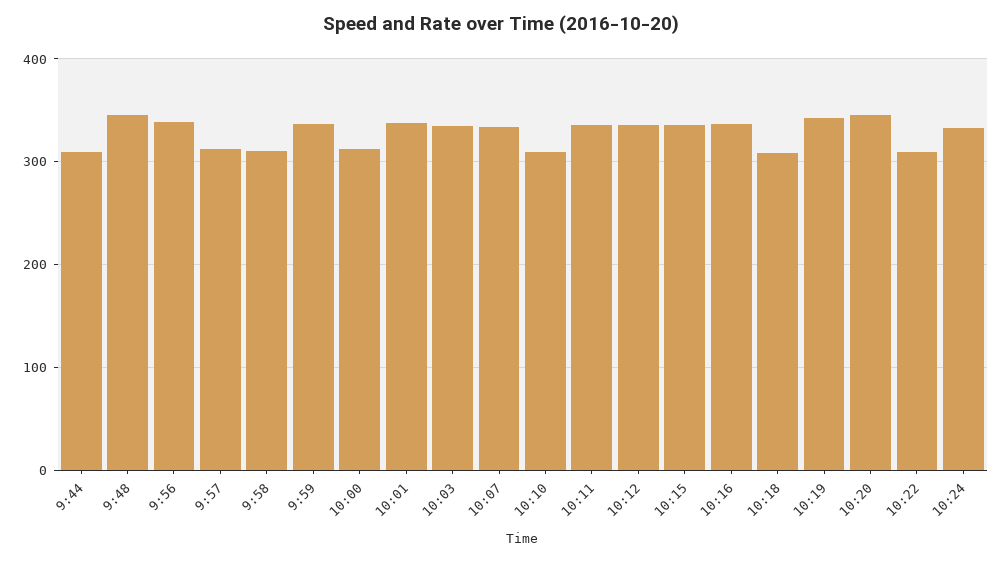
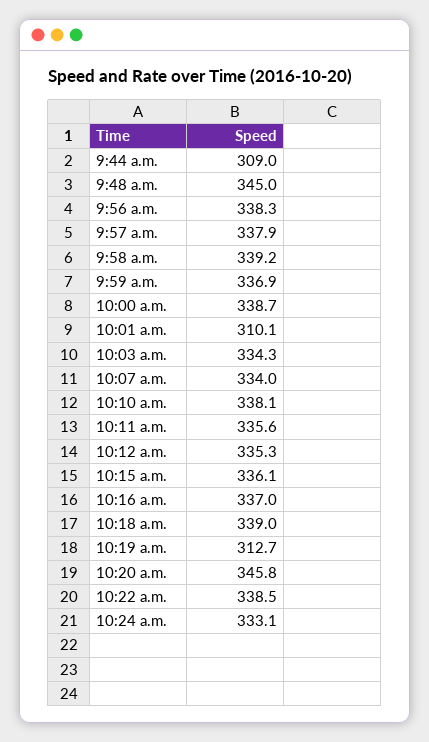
9:57: 310 -> 337.9
9:58: 310 -> 339.2
10:00: 310 -> 338.7
10:01: 340 -> 310.1
10:10: 310 -> 338.1
10:18: 310 -> 339
10:19: 340 -> 312.7
10:22: 310 -> 338.5

